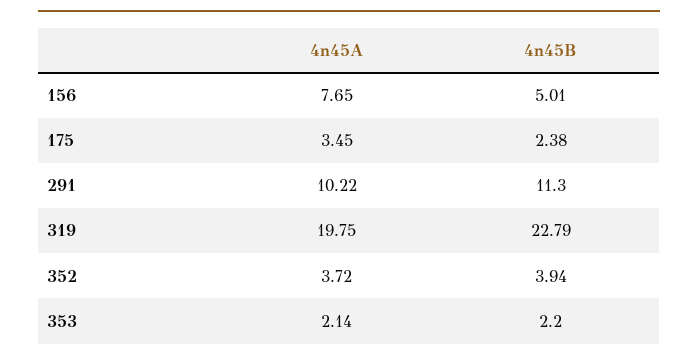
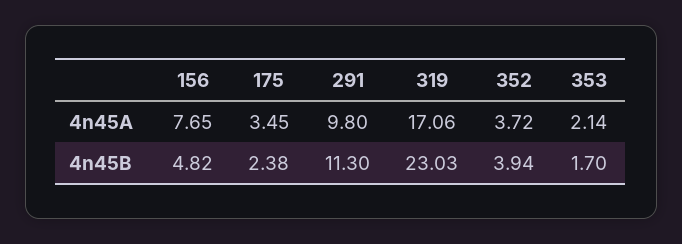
4n45B, 156: 5.01 -> 4.82
4n45A, 291: 10.22 -> 9.8
4n45A, 319: 19.75 -> 17.06
4n45B, 319: 22.79 -> 23.03
4n45B, 353: 2.2 -> 1.7

